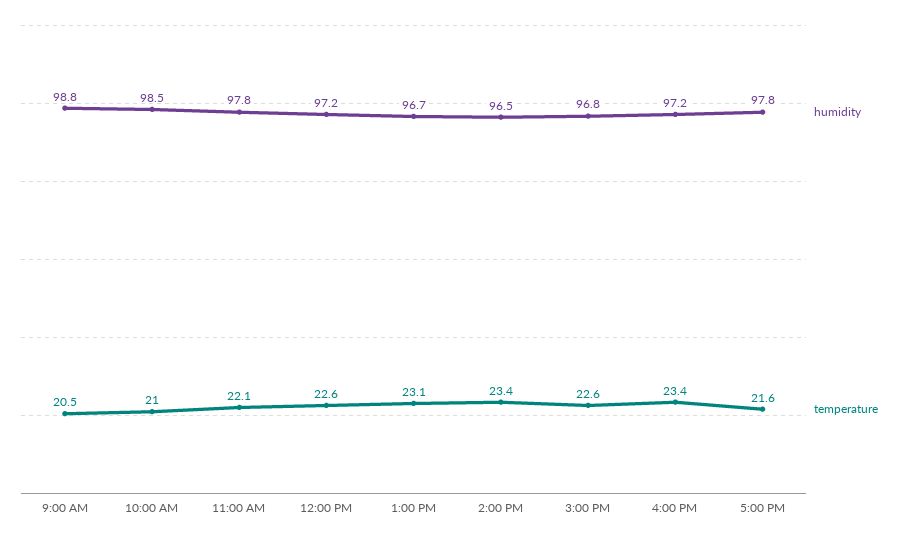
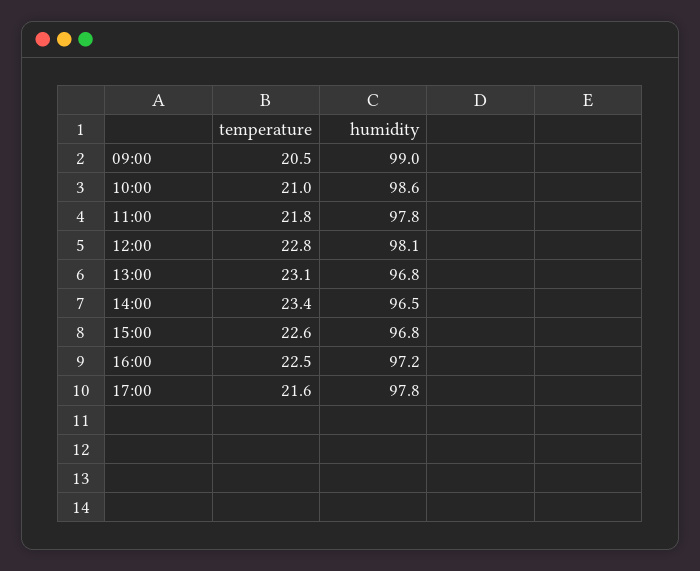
humidity, 9:00 AM: 98.8 -> 99
humidity, 10:00 AM: 98.5 -> 98.6
temperature, 11:00 AM: 22.1 -> 21.8
humidity, 12:00 PM: 97.2 -> 98.1
temperature, 12:00 PM: 22.6 -> 22.8
humidity, 1:00 PM: 96.7 -> 96.8
temperature, 4:00 PM: 23.4 -> 22.5

